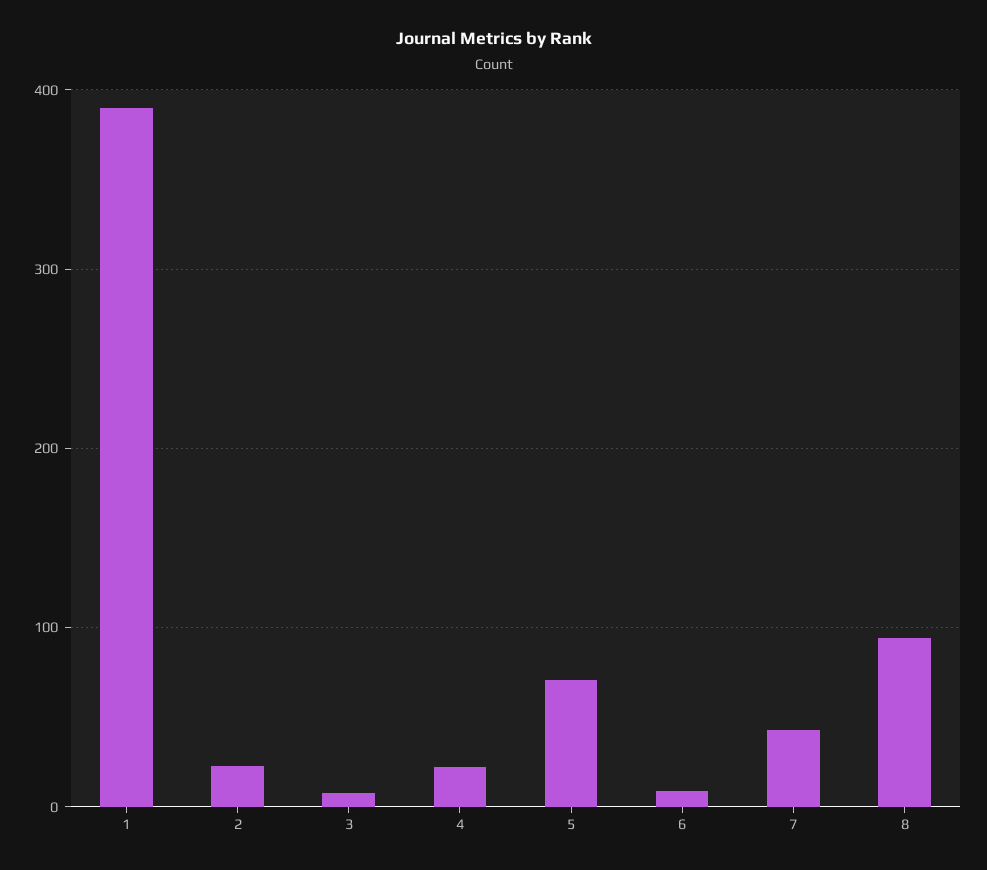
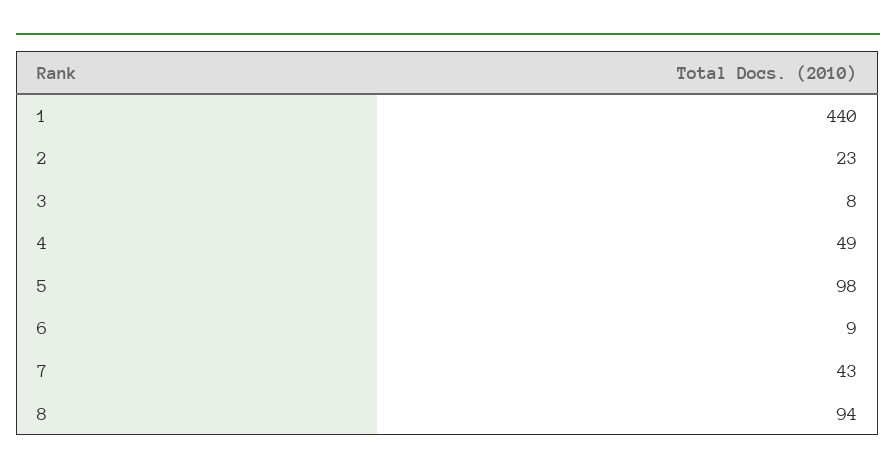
1: 390 -> 440
4: 20 -> 49
5: 70 -> 98

